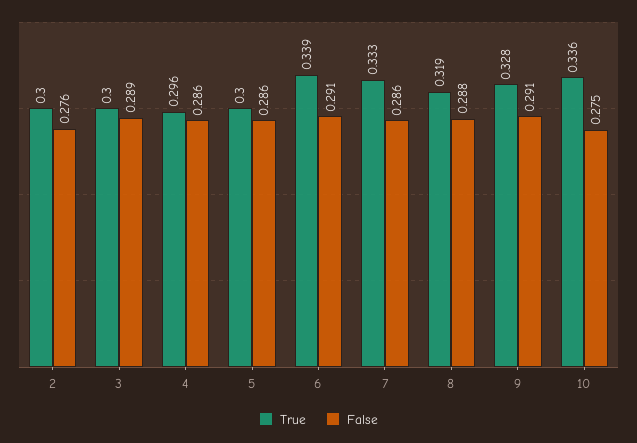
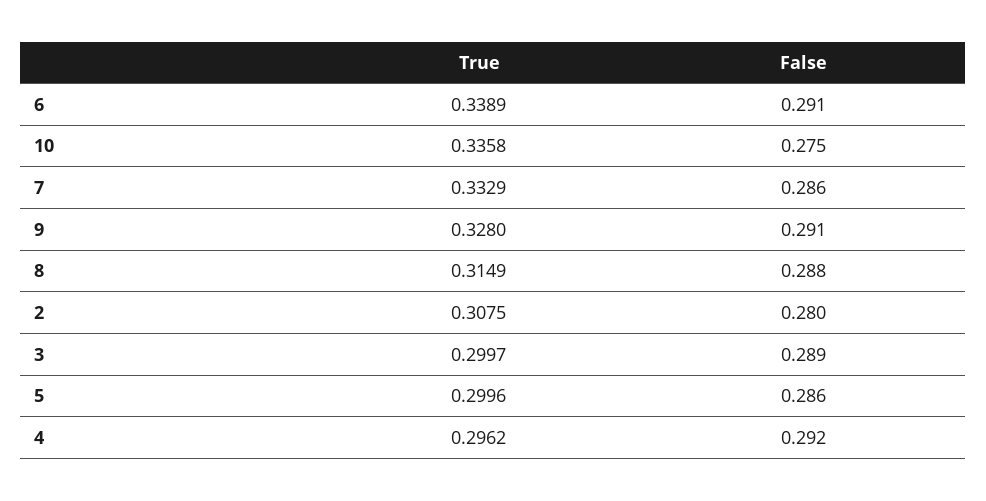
True, 2: 0.3 -> 0.3075
False, 2: 0.276 -> 0.28
False, 4: 0.286 -> 0.292
True, 8: 0.319 -> 0.3149

